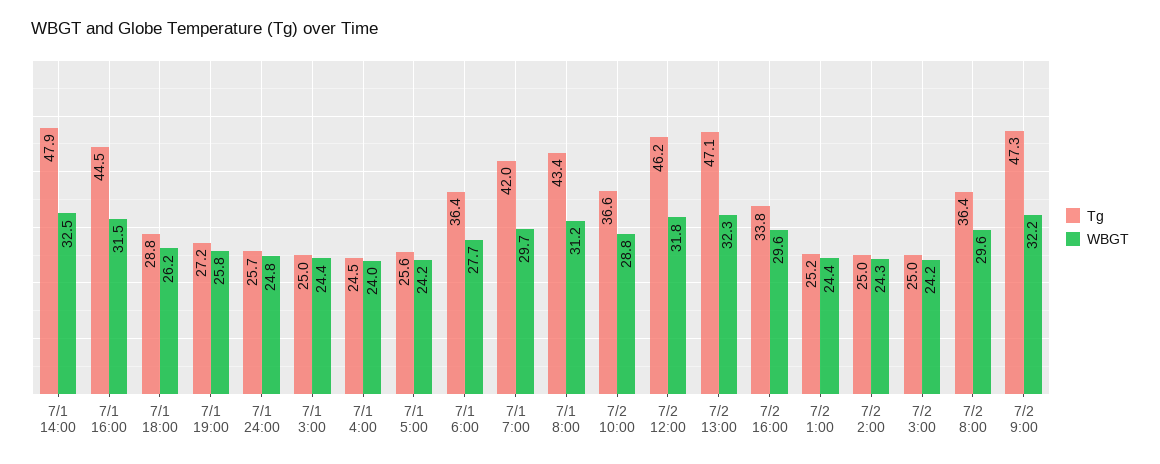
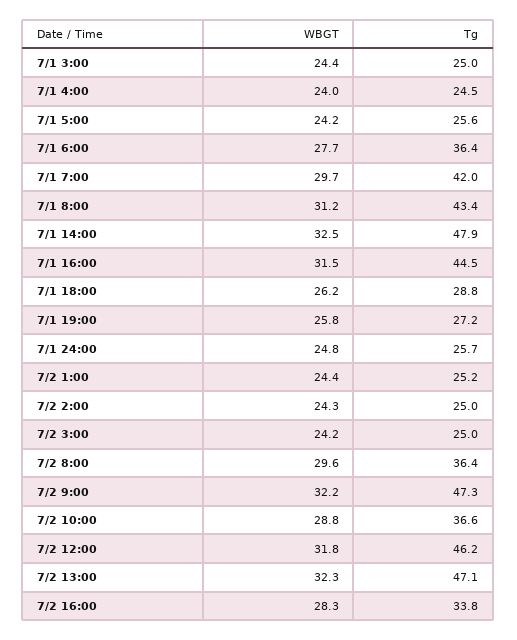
WBGT, 7/2 16:00: 29.6 -> 28.3

